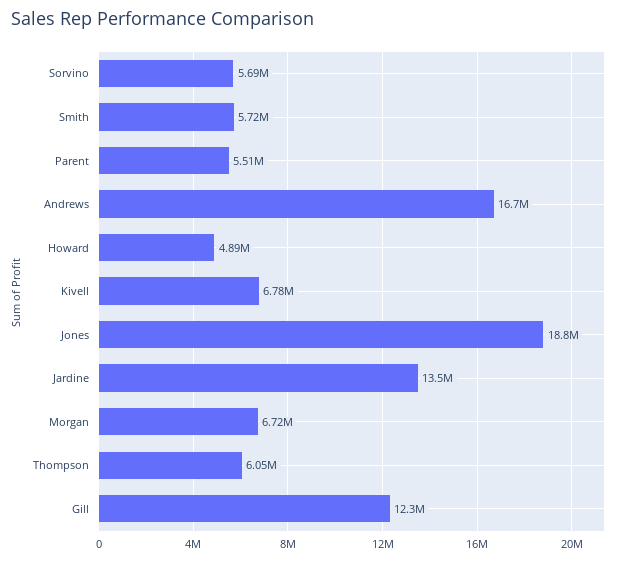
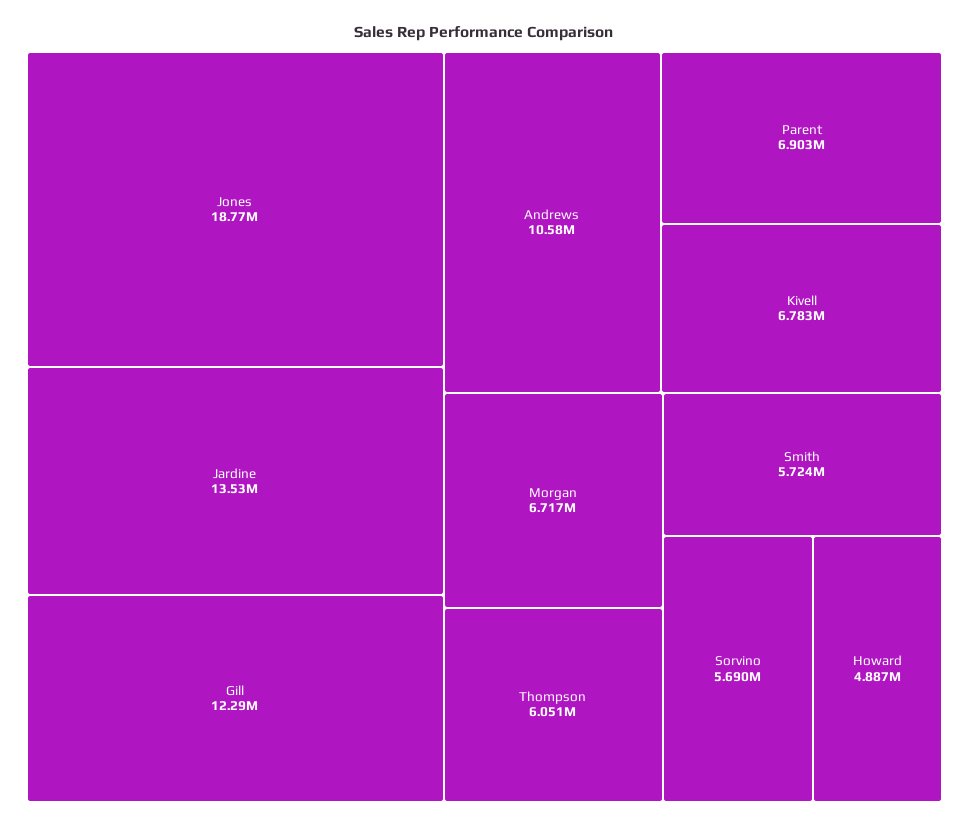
Parent: 5510000 -> 6903000
Andrews: 16700000 -> 10580000

